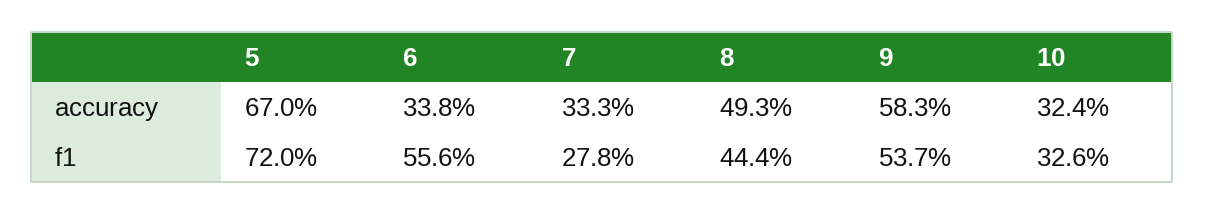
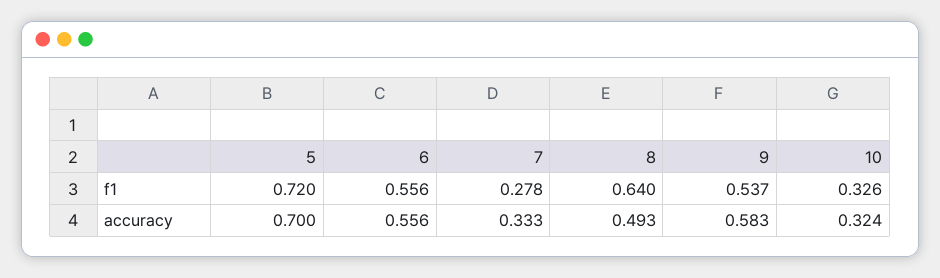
5, accuracy: 0.67 -> 0.7
6, accuracy: 0.338 -> 0.556
8, f1: 0.444 -> 0.64

